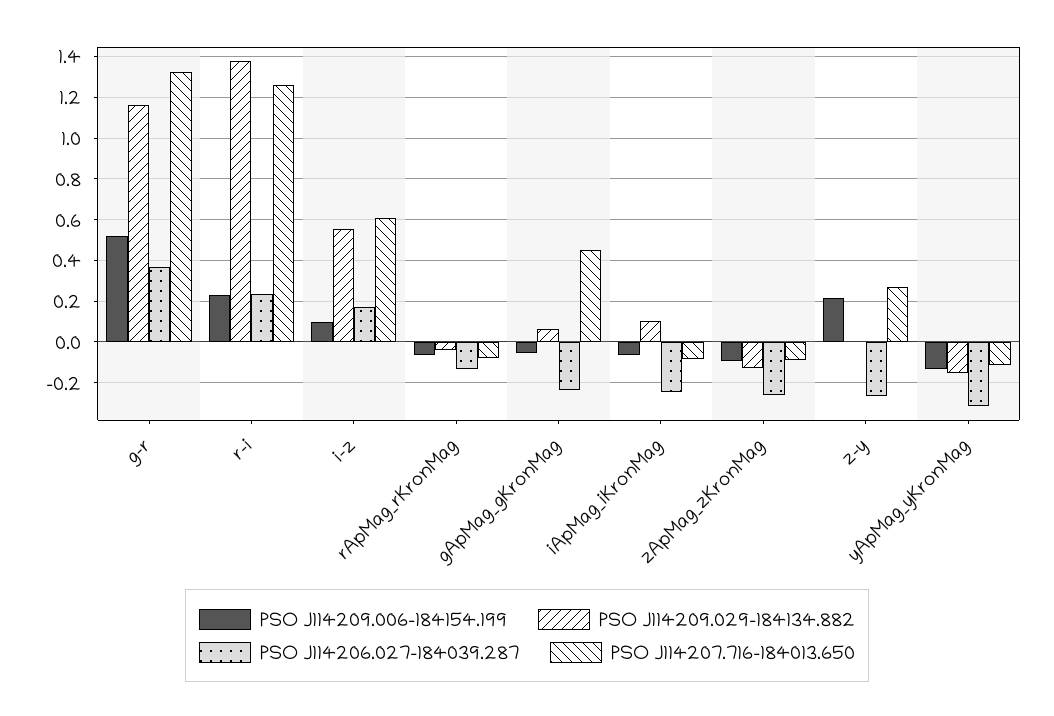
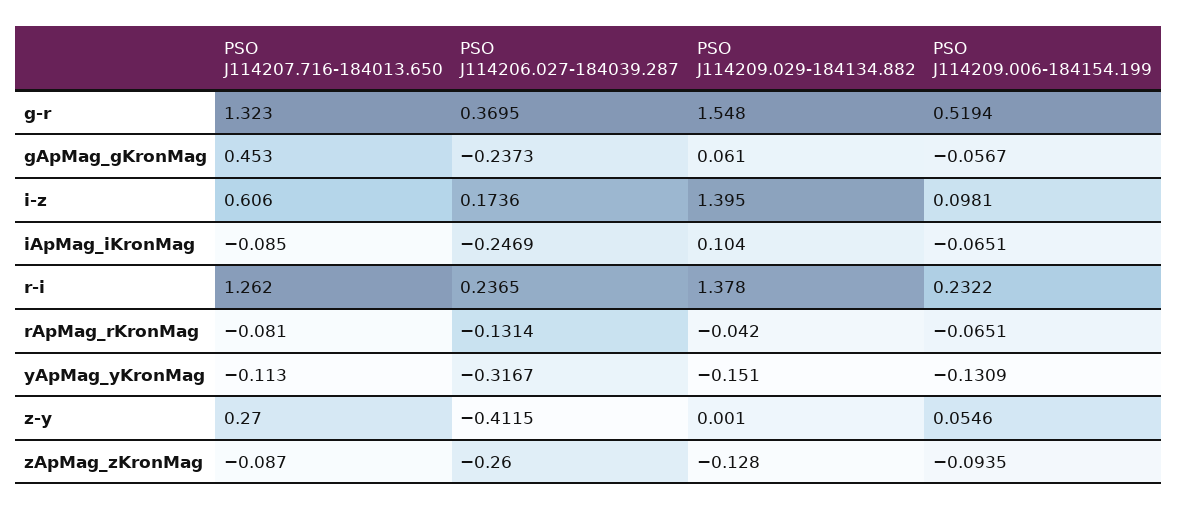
PSO J114209.029-184134.882, g-r: 1.15 -> 1.548
PSO J114209.029-184134.882, i-z: 0.55 -> 1.395
PSO J114209.006-184154.199, z-y: 0.2 -> 0.0546
PSO J114206.027-184039.287, z-y: -0.25 -> -0.4115

